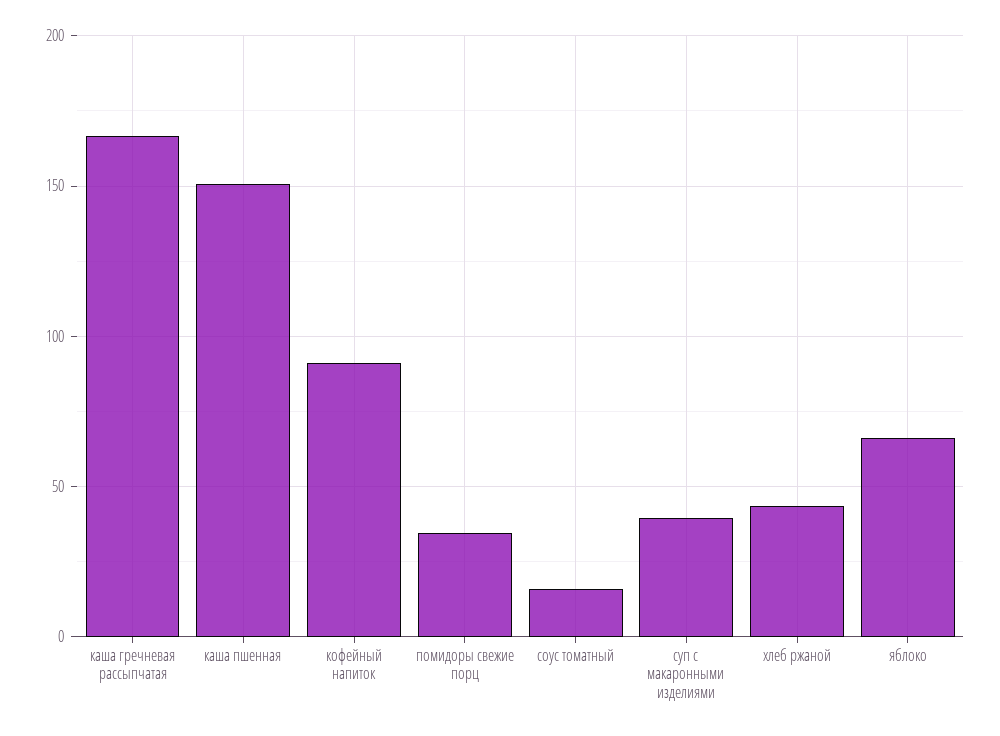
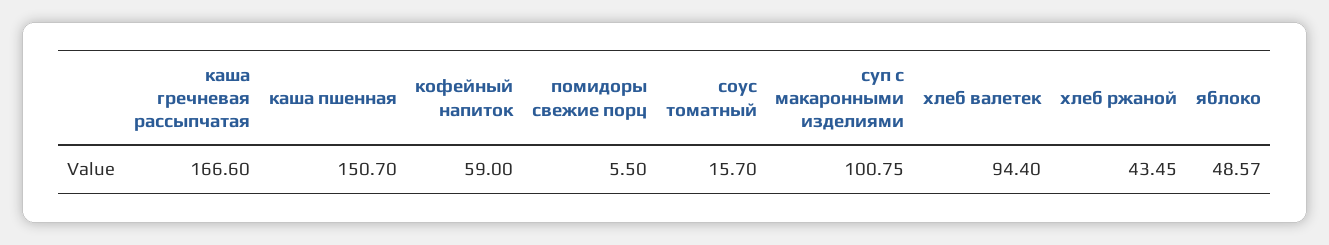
кофейный напиток: 90 -> 59
помидоры свежие порц: 35 -> 5.5
суп с макаронными изделиями: 40 -> 100.75
яблоко: 65 -> 48.57
хлеб валетек: none -> 94.4

